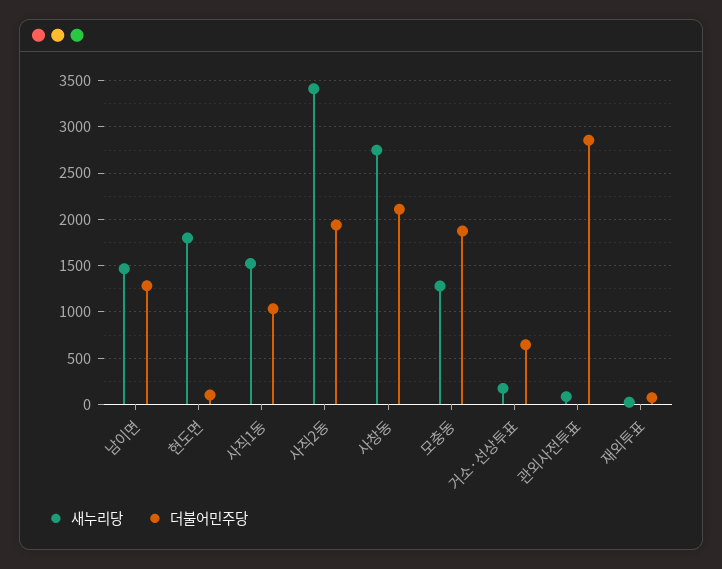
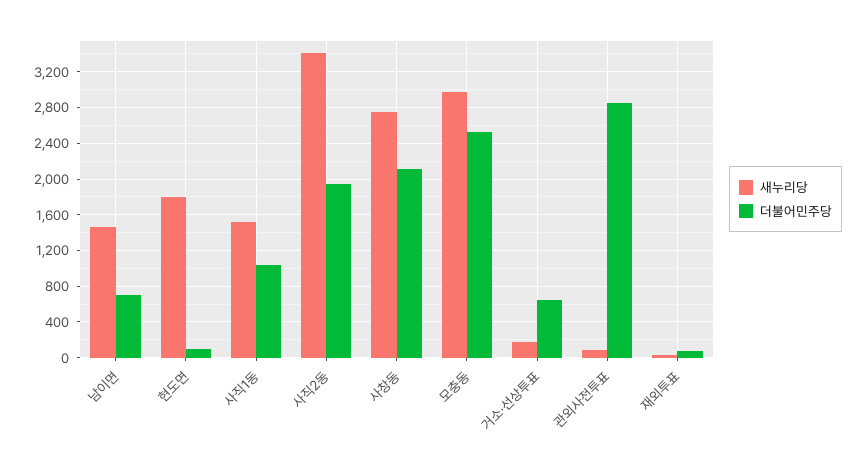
더불어민주당, 남이면: 1300 -> 700
새누리당, 모충동: 1300 -> 3000
더불어민주당, 모충동: 1900 -> 2500

